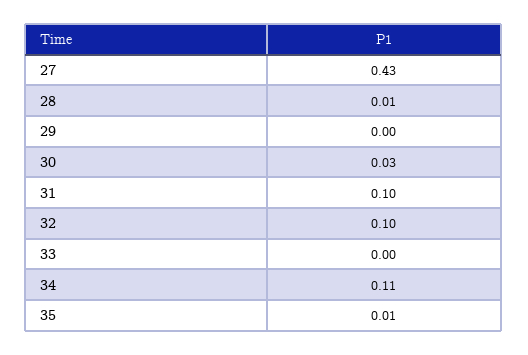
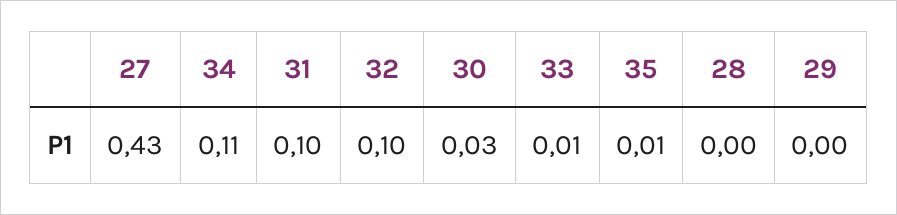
28: 0.01 -> 0
33: 0 -> 0.01

